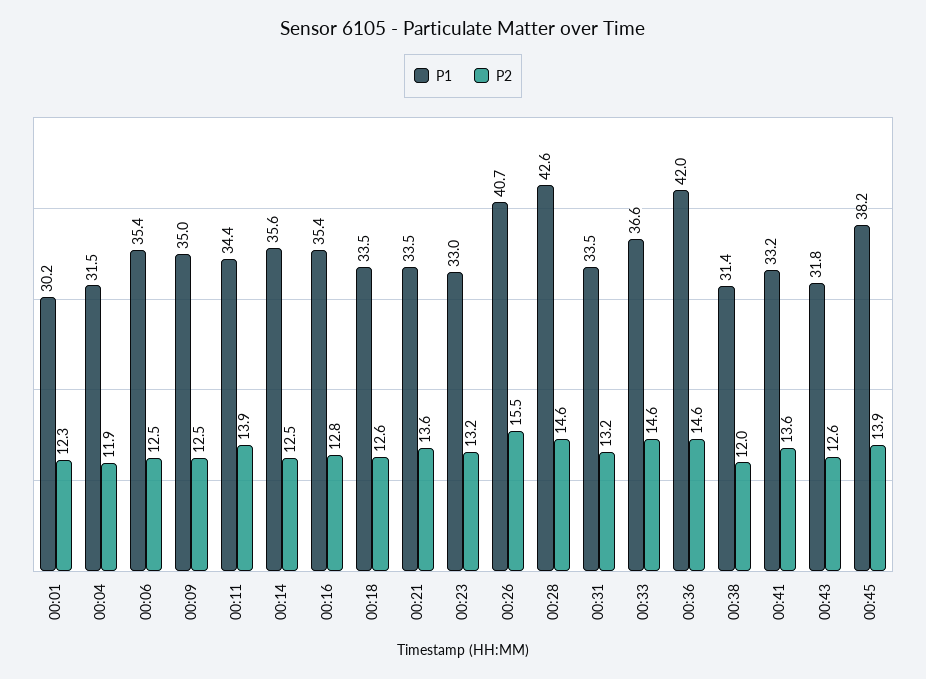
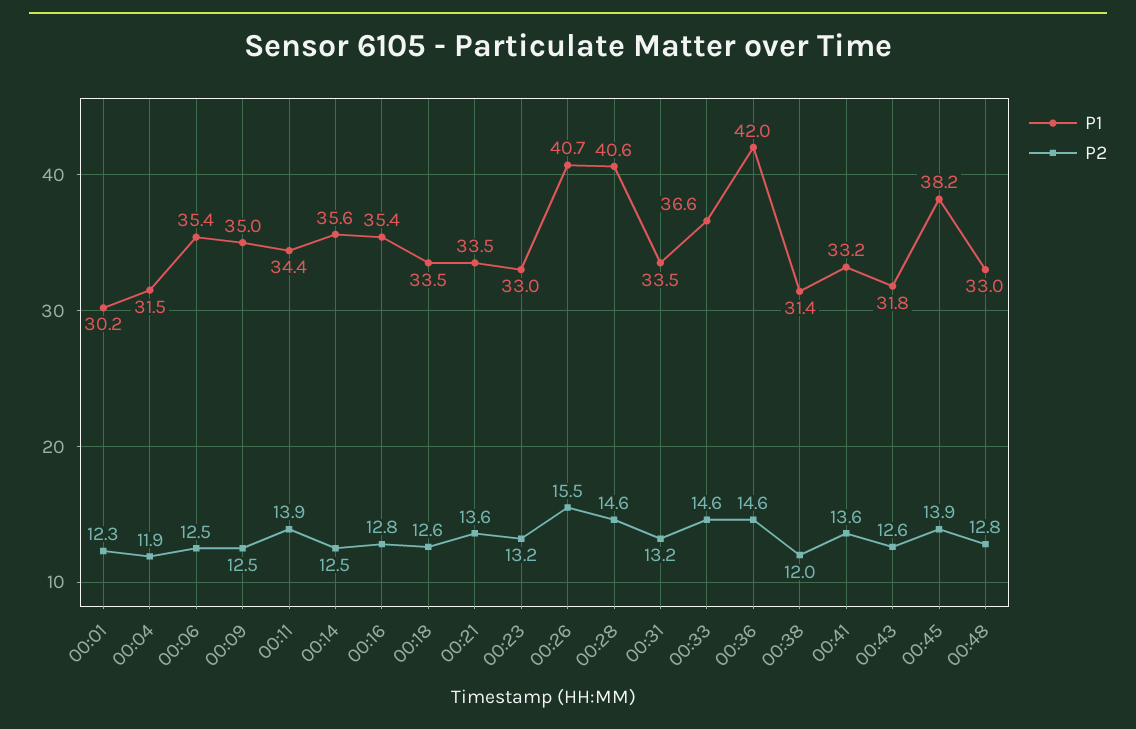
P1, 00:28: 42.6 -> 40.6
P1, 00:48: none -> 33
P2, 00:48: none -> 12.8

